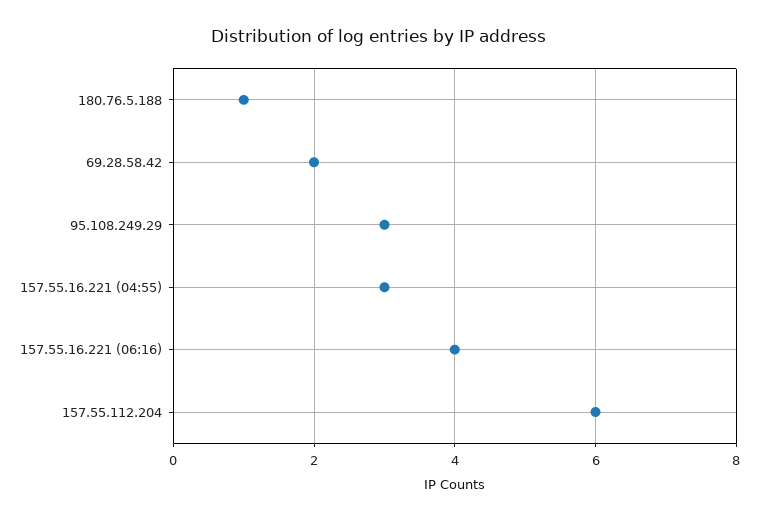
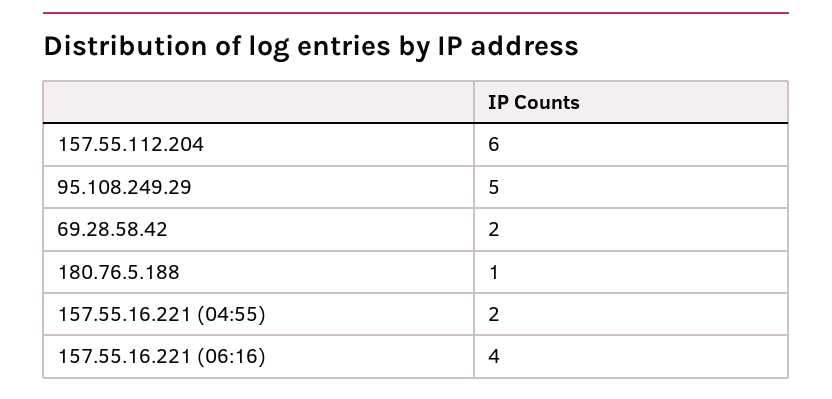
95.108.249.29: 3 -> 5
157.55.16.221 (04:55): 3 -> 2

